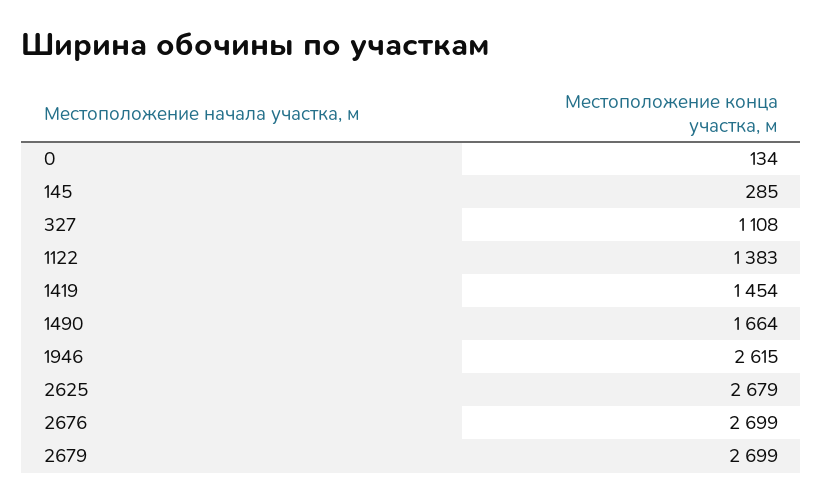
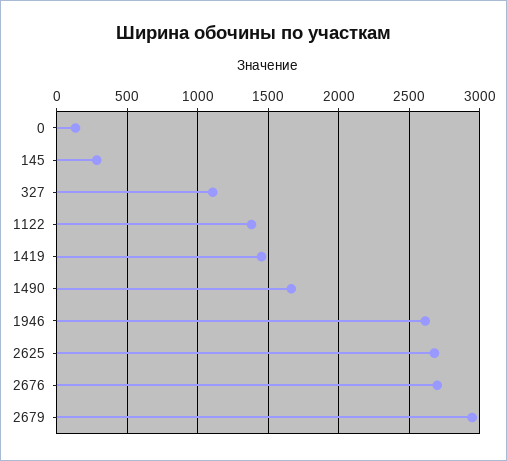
2679: 2699 -> 2950

